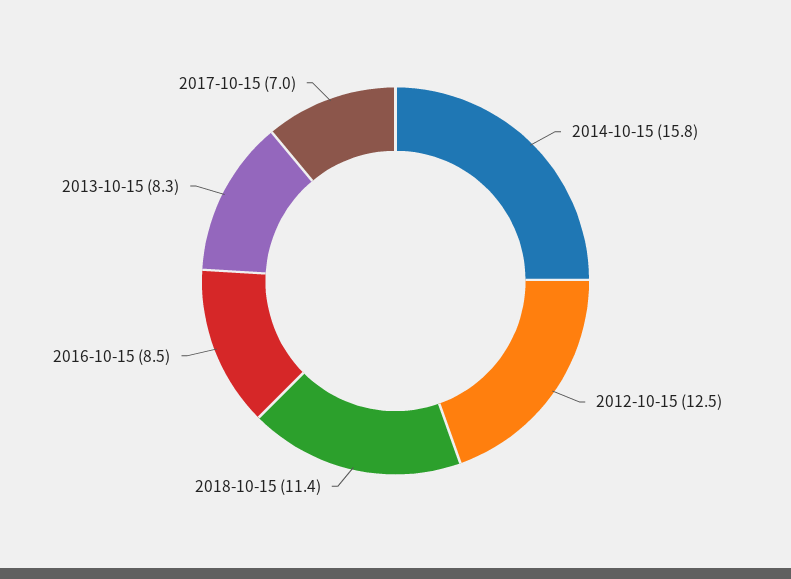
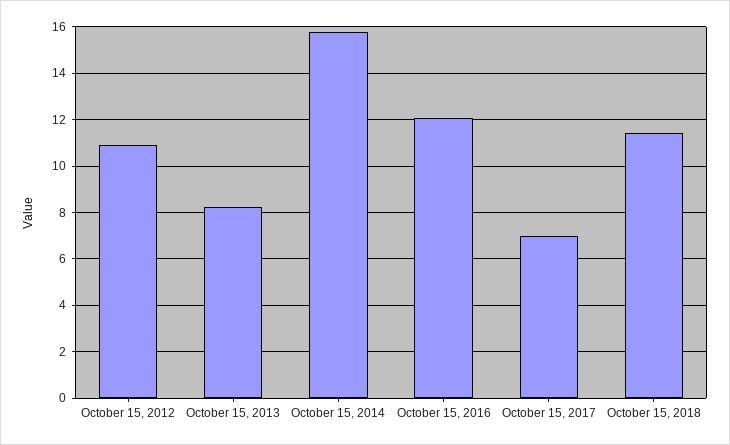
2012-10-15: 12.5 -> 11
2016-10-15: 8.5 -> 12

